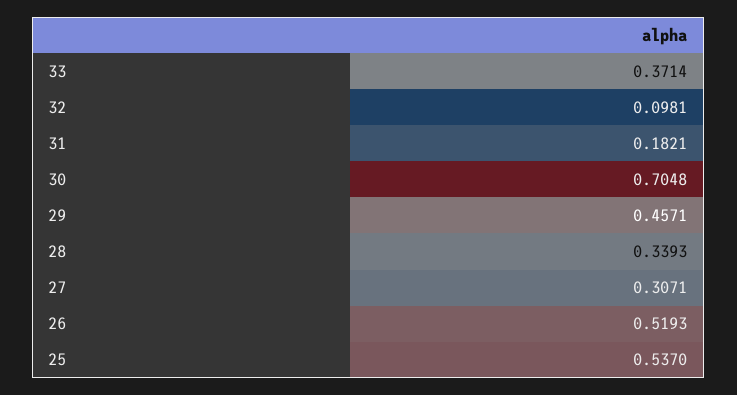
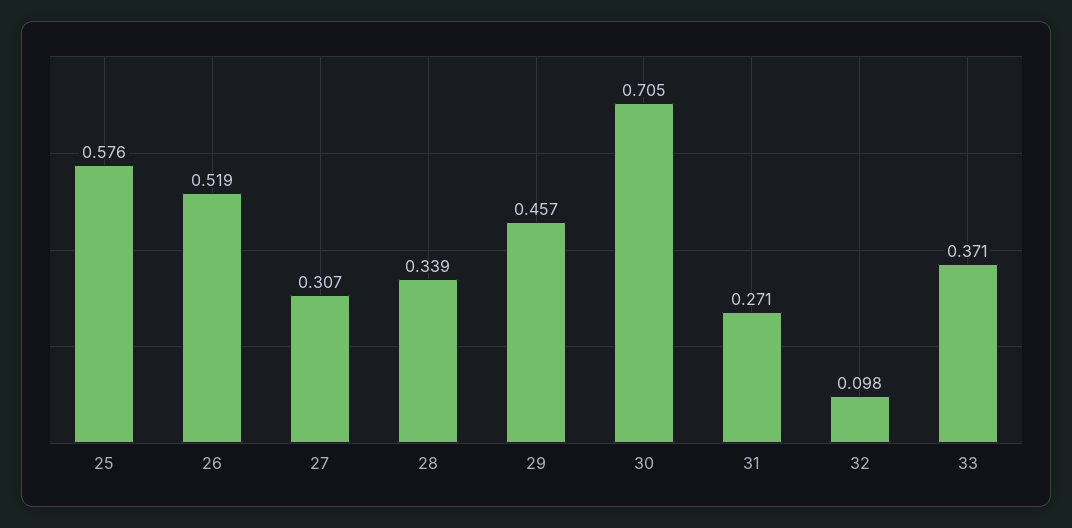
31: 0.1821 -> 0.271
25: 0.537 -> 0.576

